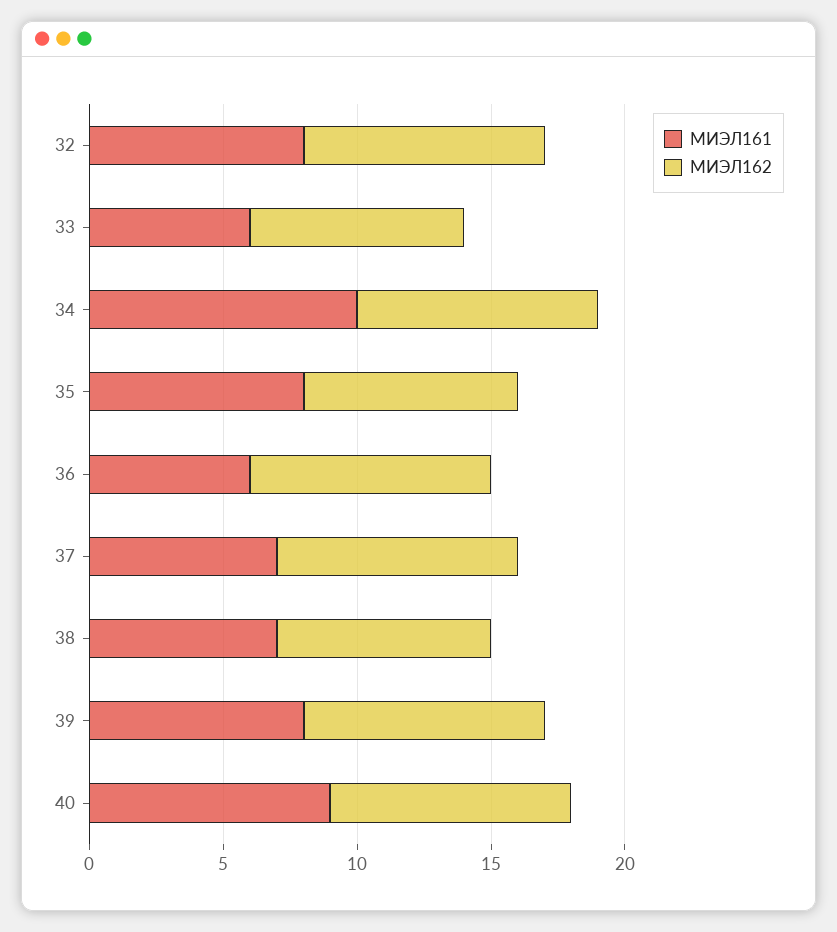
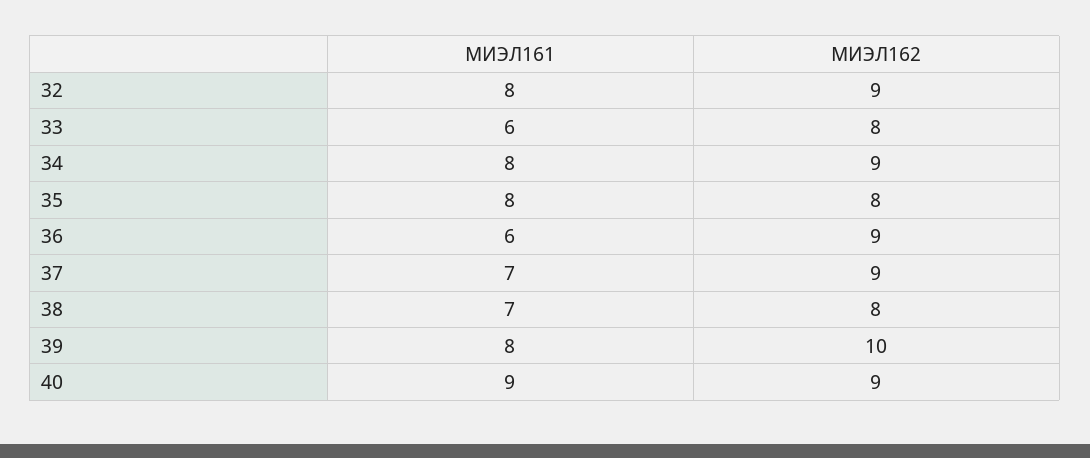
МИЭЛ161, 34: 10 -> 8
МИЭЛ162, 39: 9 -> 10

